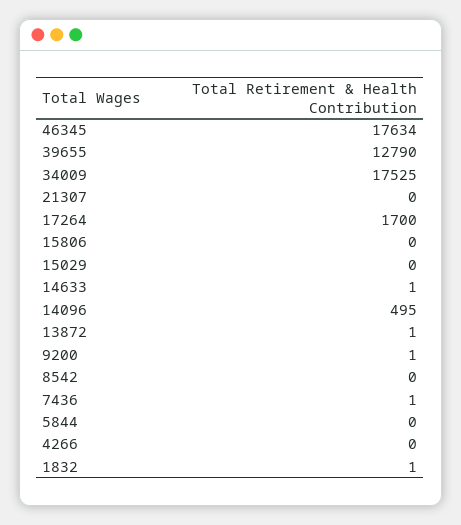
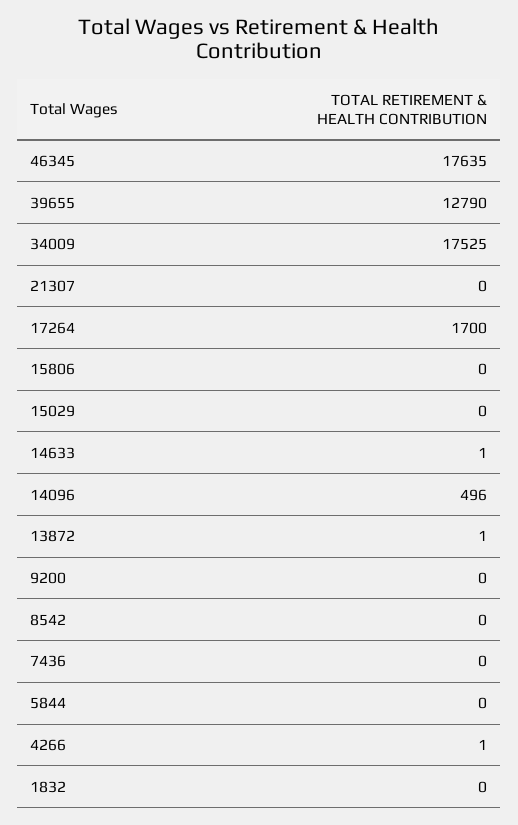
46345: 17634 -> 17635
14096: 495 -> 496
9200: 1 -> 0
7436: 1 -> 0
4266: 0 -> 1
1832: 1 -> 0

